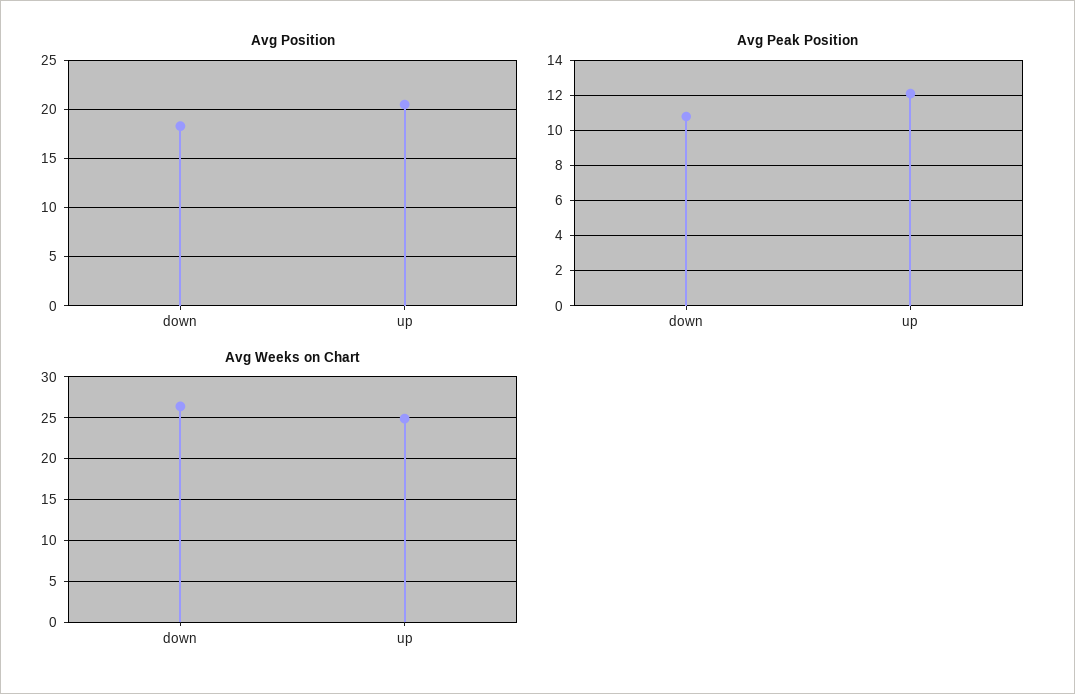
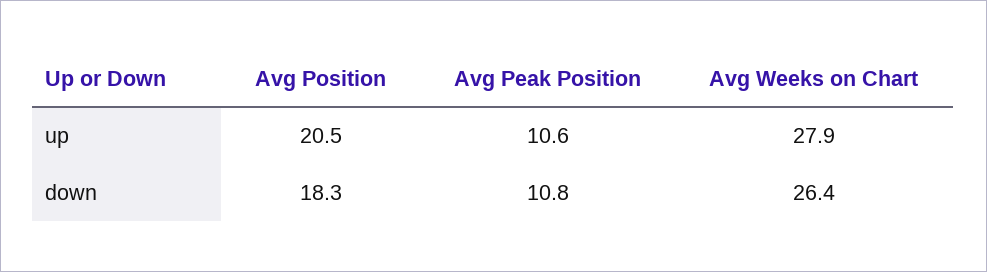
Avg Peak Position, up: 12 -> 10.6
Avg Weeks on Chart, up: 25 -> 27.9

